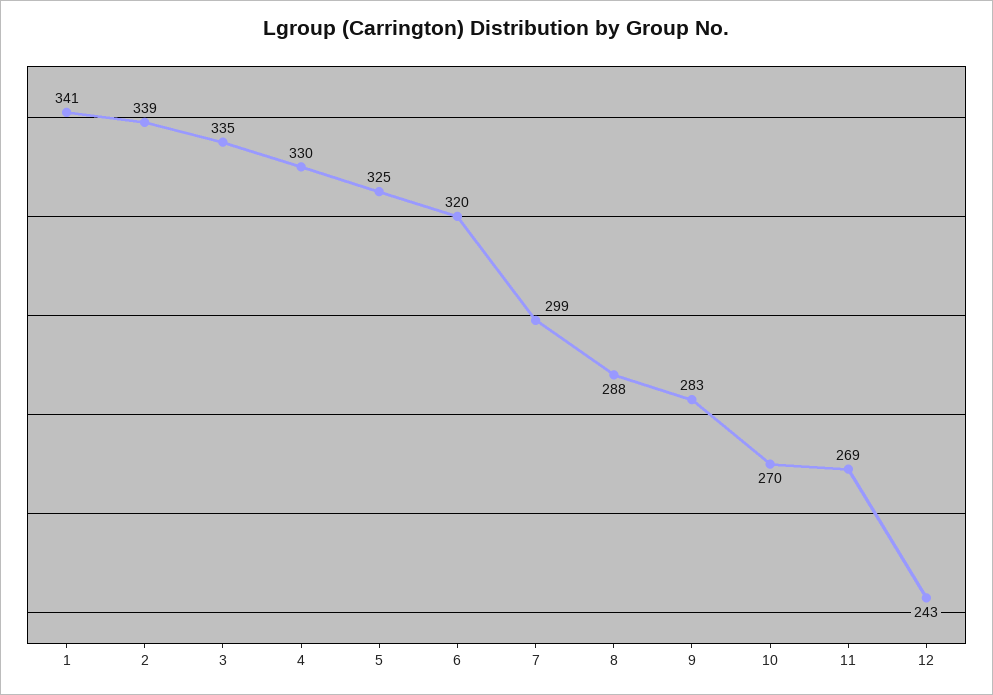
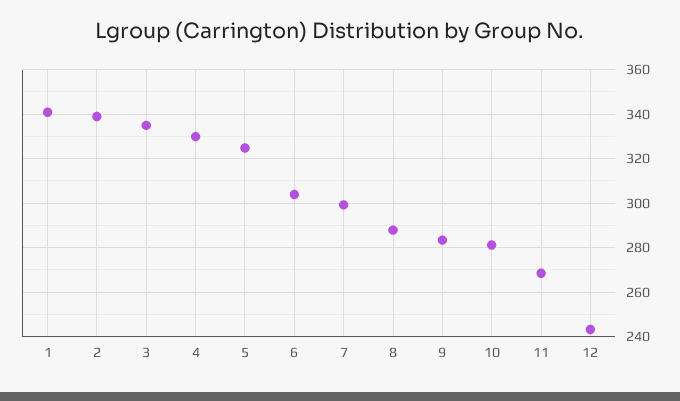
6: 320 -> 305
10: 270 -> 280

